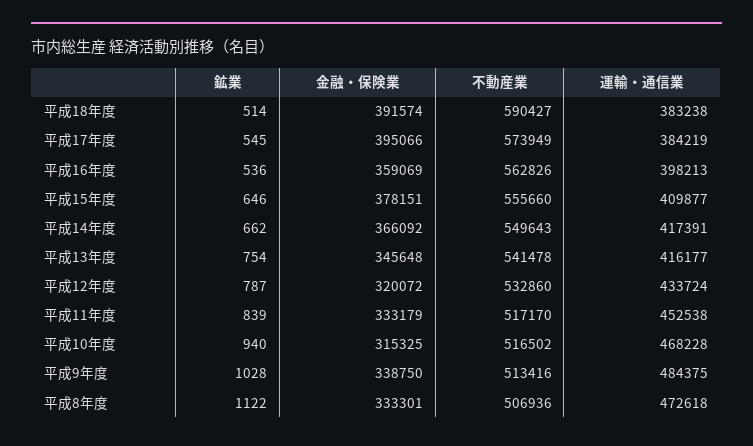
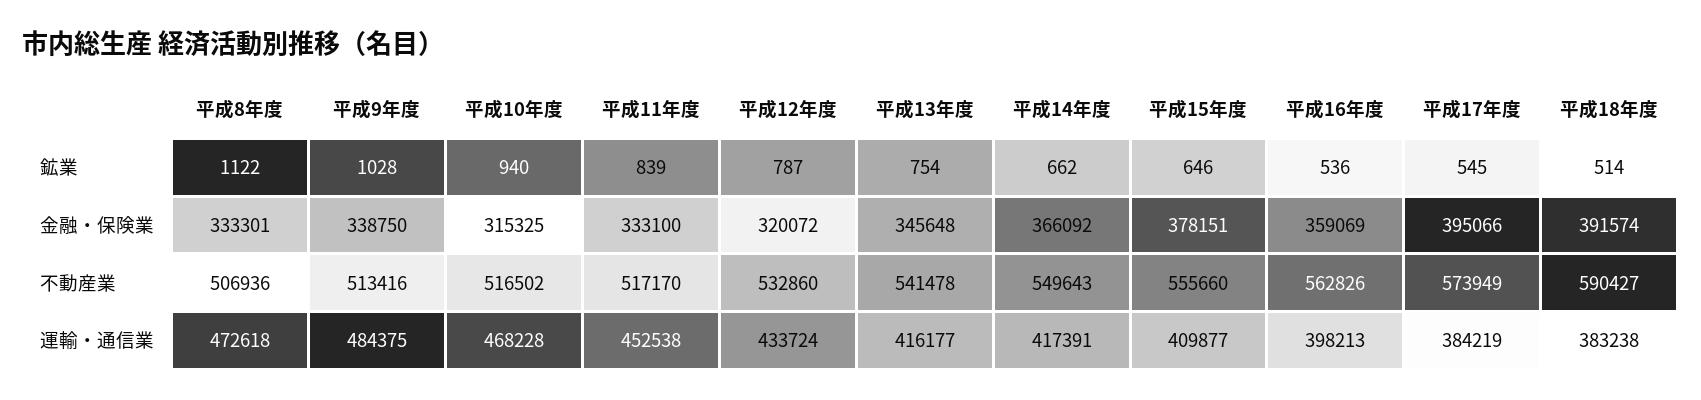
金融・保険業, 平成11年度: 333179 -> 333100

